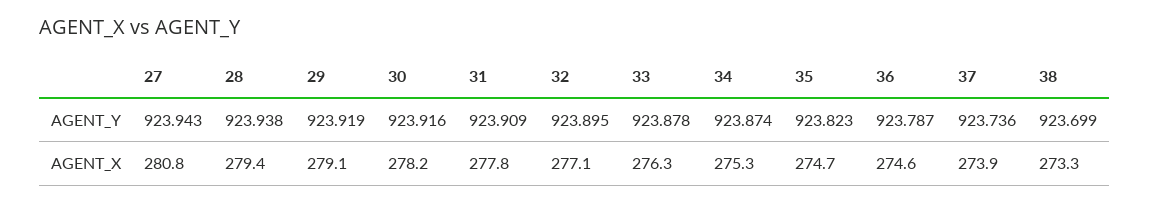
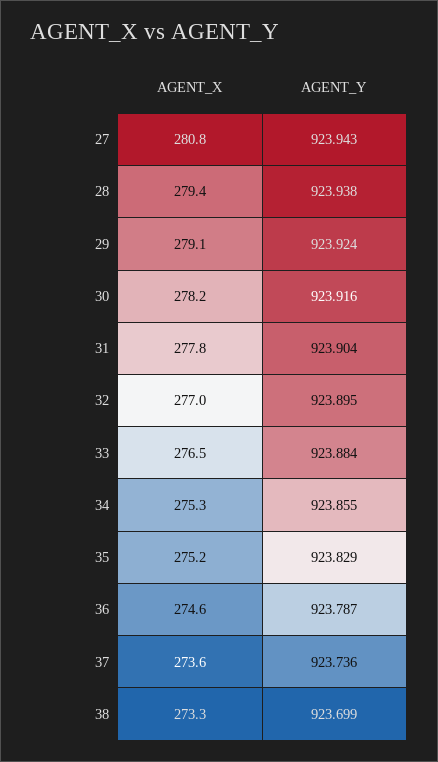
29, AGENT_Y: 923.919 -> 923.924
31, AGENT_Y: 923.909 -> 923.904
33, AGENT_Y: 923.878 -> 923.884
34, AGENT_Y: 923.874 -> 923.855
35, AGENT_Y: 923.823 -> 923.829
32, AGENT_X: 277.1 -> 277
33, AGENT_X: 276.3 -> 276.5
35, AGENT_X: 274.7 -> 275.2
37, AGENT_X: 273.9 -> 273.6

